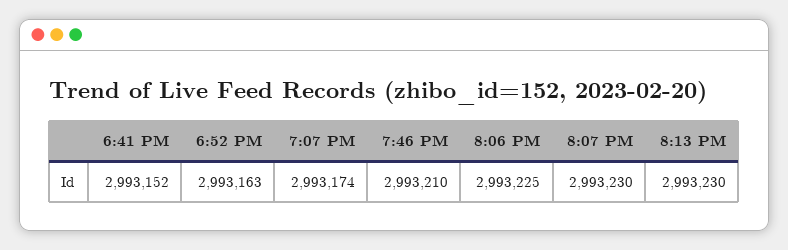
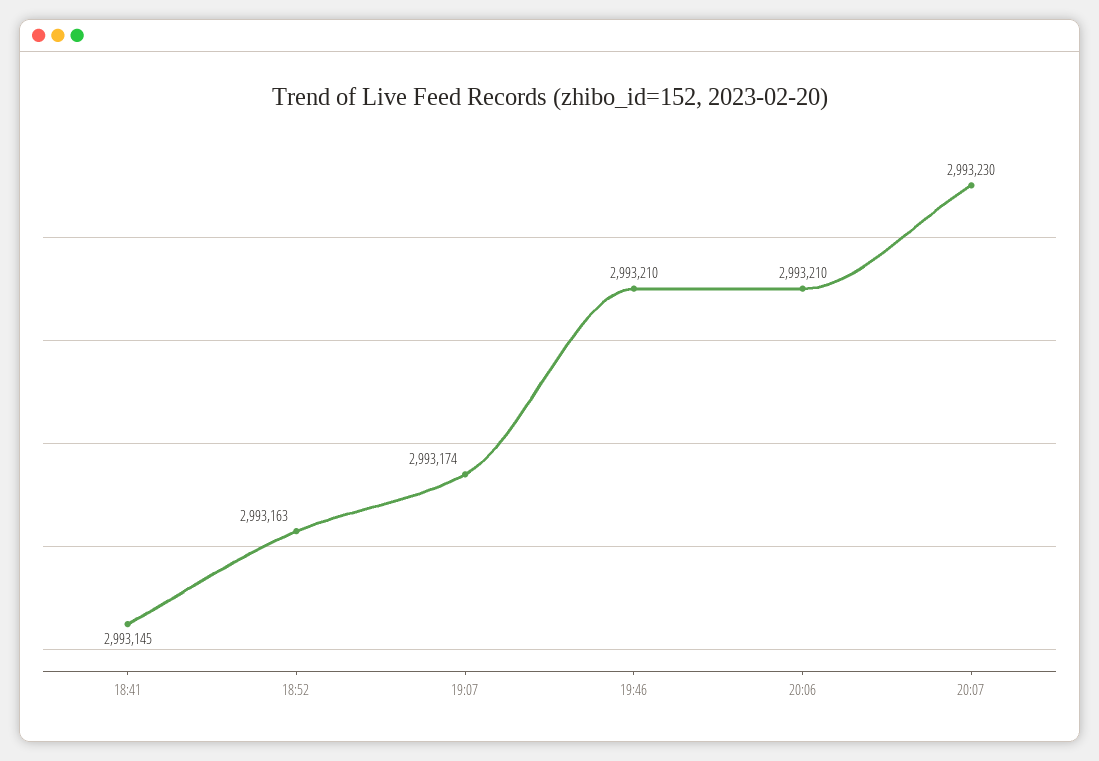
6:41 PM: 2993152 -> 2993145
8:06 PM: 2993225 -> 2993210
8:13 PM: 2993230 -> none

